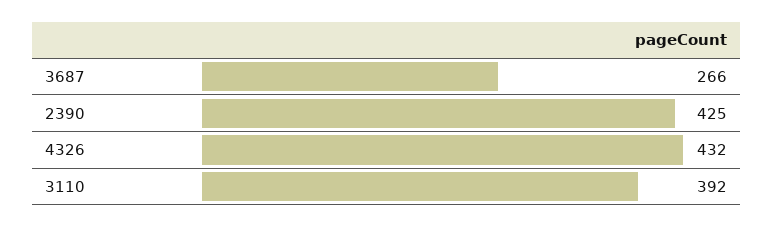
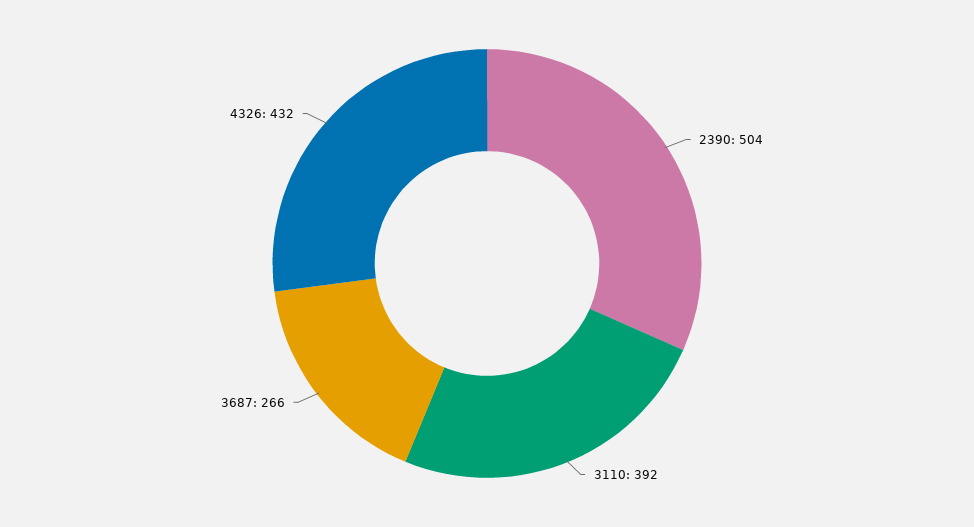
2390: 425 -> 504

